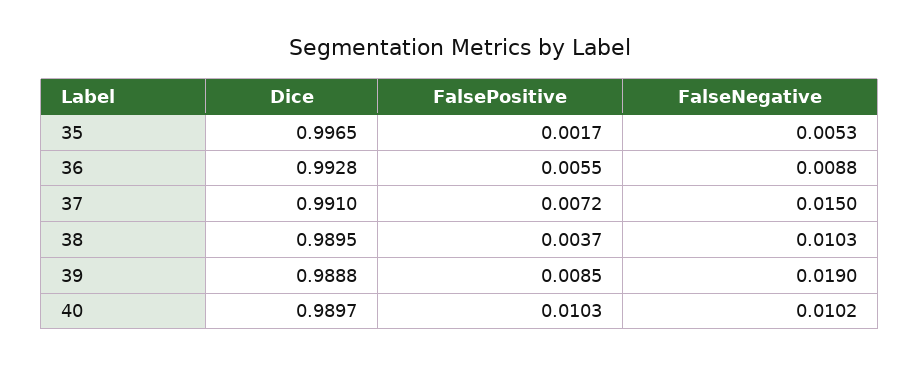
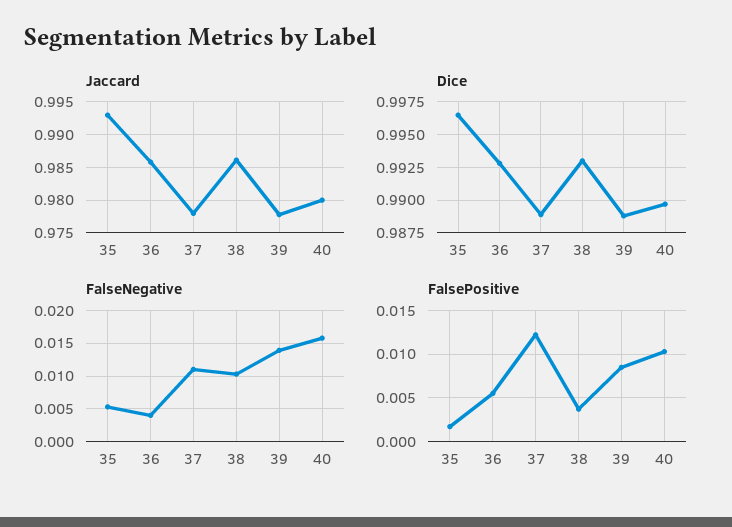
FalseNegative, 36: 0.0088 -> 0.004
Dice, 37: 0.991 -> 0.989
FalsePositive, 37: 0.0072 -> 0.012
FalseNegative, 37: 0.015 -> 0.011
Dice, 38: 0.9895 -> 0.993
FalseNegative, 39: 0.019 -> 0.014
FalseNegative, 40: 0.0102 -> 0.016
Jaccard, 35: none -> 0.993
Jaccard, 36: none -> 0.986
Jaccard, 37: none -> 0.978
Jaccard, 38: none -> 0.986
Jaccard, 39: none -> 0.978
Jaccard, 40: none -> 0.98

